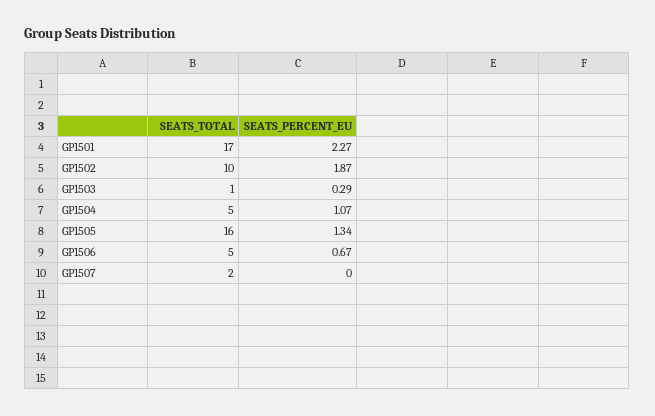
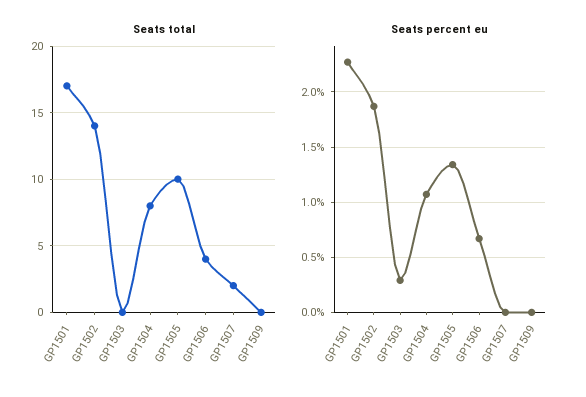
SEATS_TOTAL, GP1502: 10 -> 14
SEATS_TOTAL, GP1503: 1 -> 0
SEATS_TOTAL, GP1504: 5 -> 8
SEATS_TOTAL, GP1505: 16 -> 10
SEATS_TOTAL, GP1506: 5 -> 4
SEATS_TOTAL, GP1509: none -> 0
SEATS_PERCENT_EU, GP1509: none -> 0

